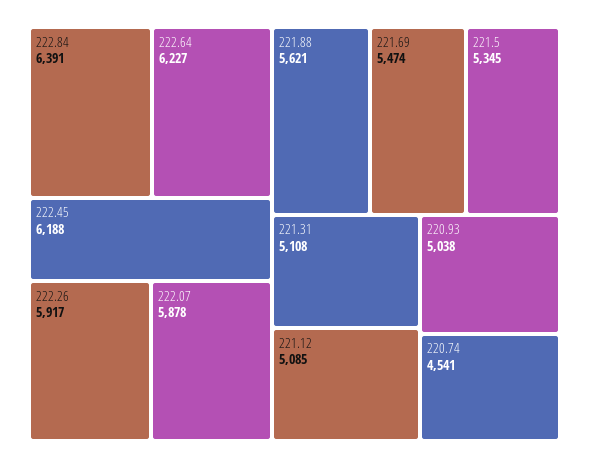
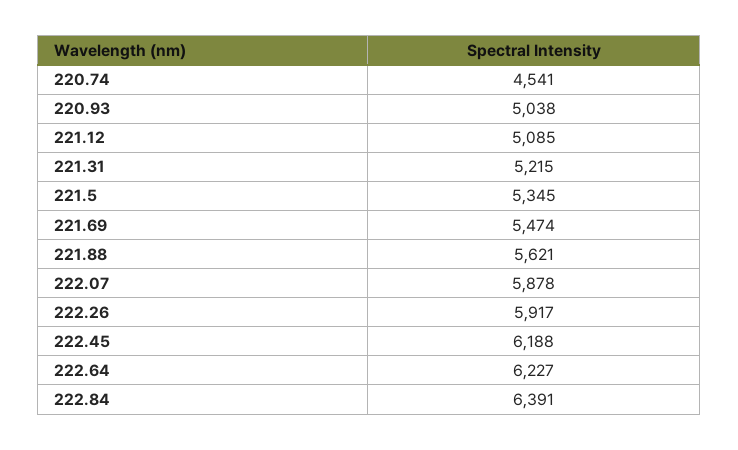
221.31: 5108 -> 5215

